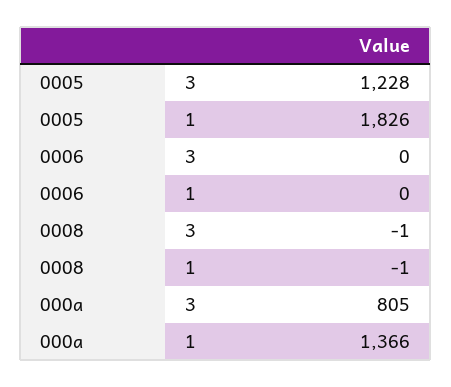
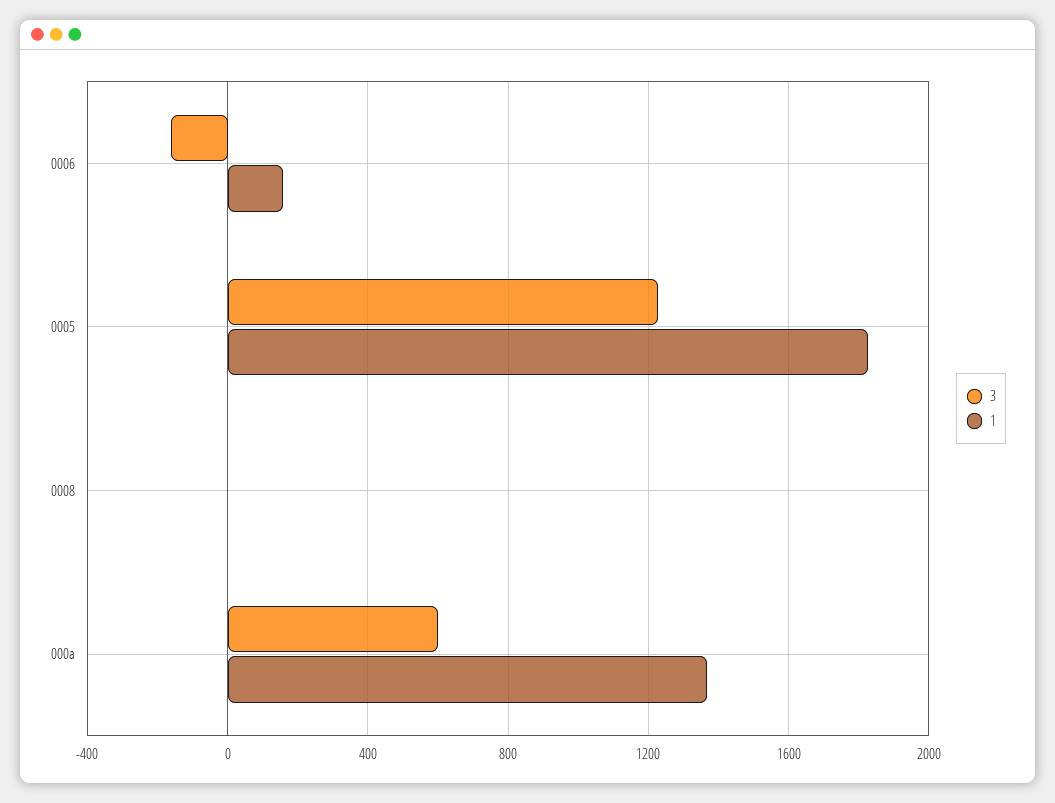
3, 0006: 0 -> -150
1, 0006: 0 -> 150
3, 000a: 805 -> 600

